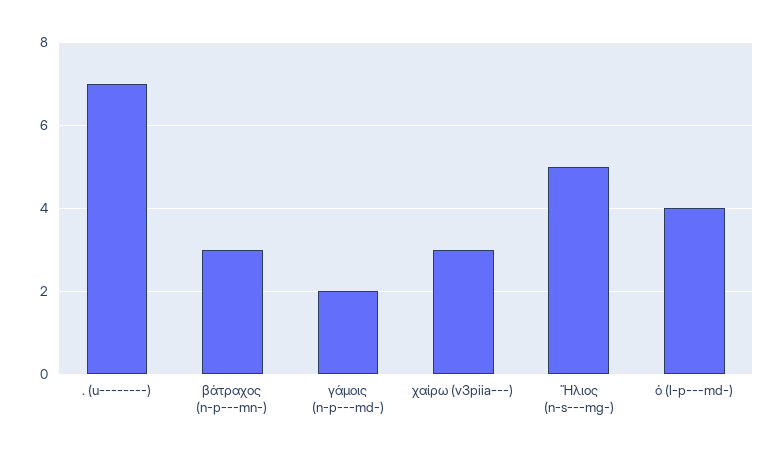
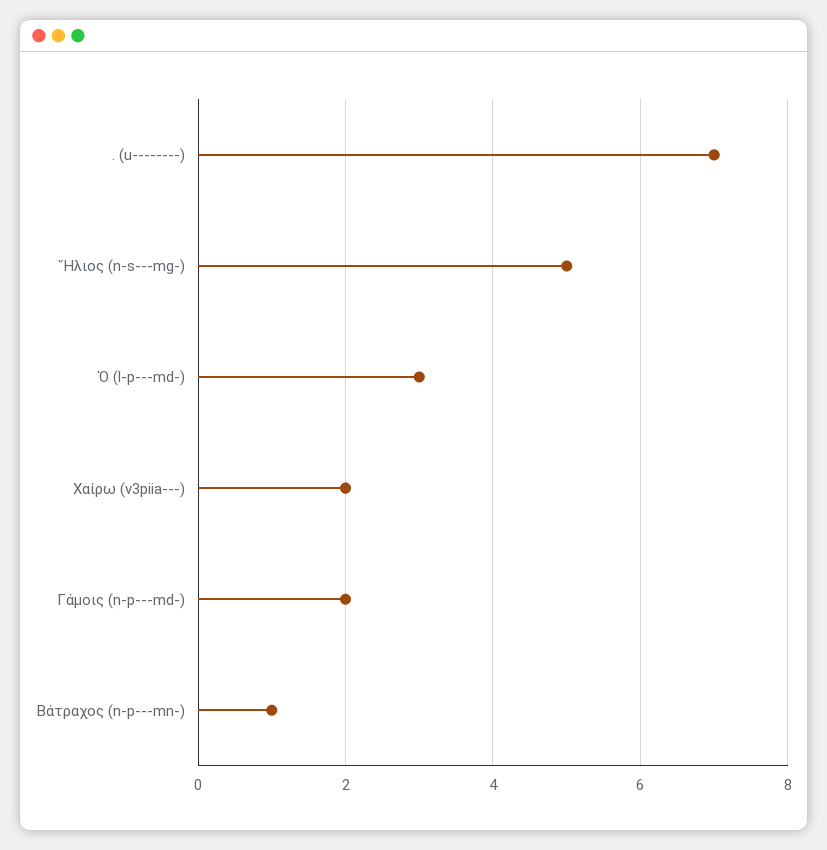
βάτραχος (n-p---mn-): 3 -> 1
χαίρω (v3piia---): 3 -> 2
ὁ (l-p---md-): 4 -> 3

